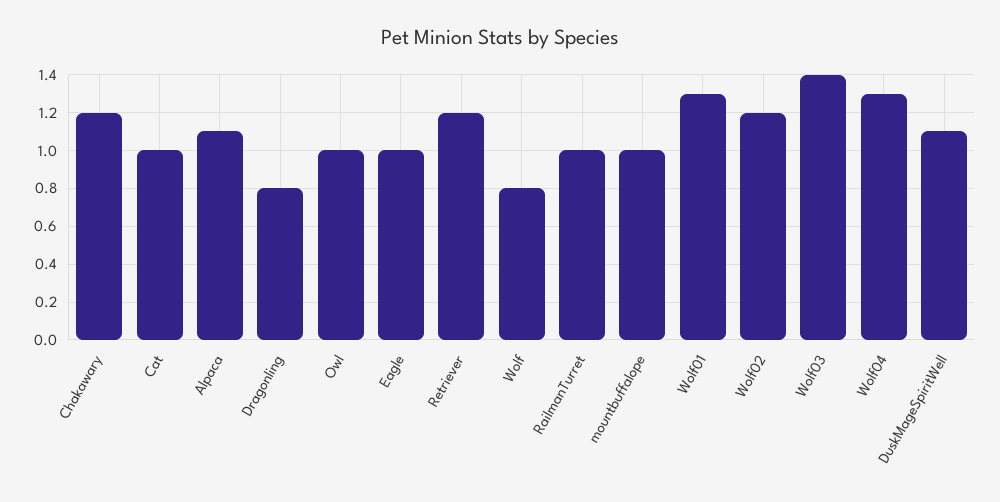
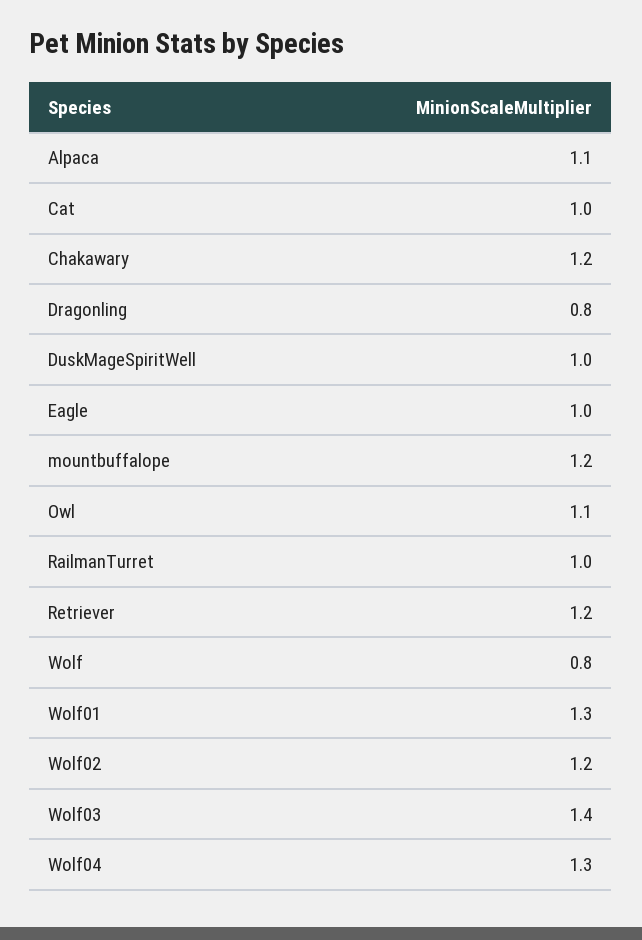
Owl: 1 -> 1.1
mountbuffalope: 1 -> 1.2
DuskMageSpiritWell: 1.1 -> 1

